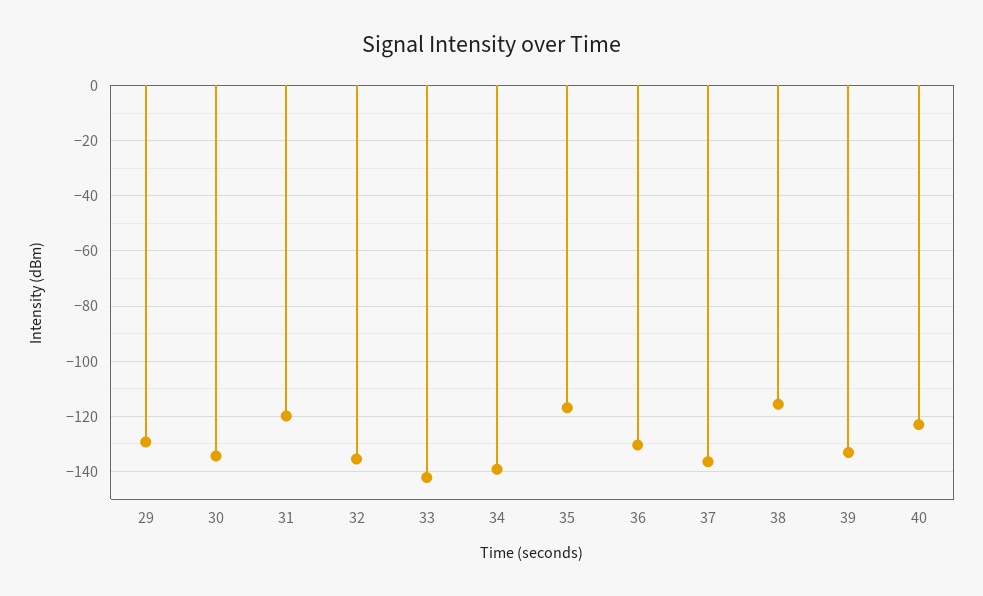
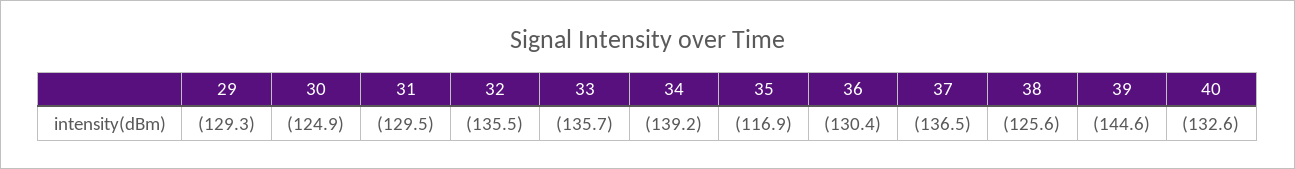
30: -135 -> -124.9
31: -120 -> -129.5
33: -142.5 -> -135.7
38: -115 -> -125.6
39: -132.5 -> -144.6
40: -122.5 -> -132.6

